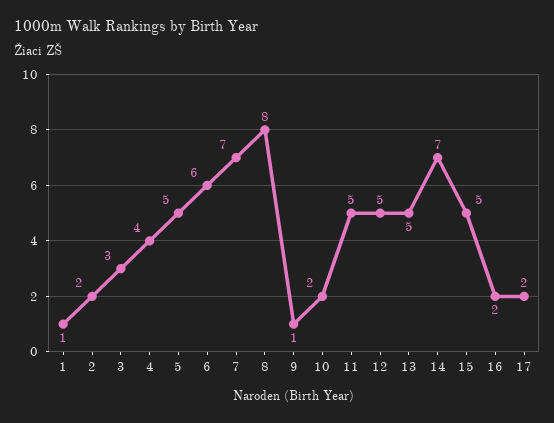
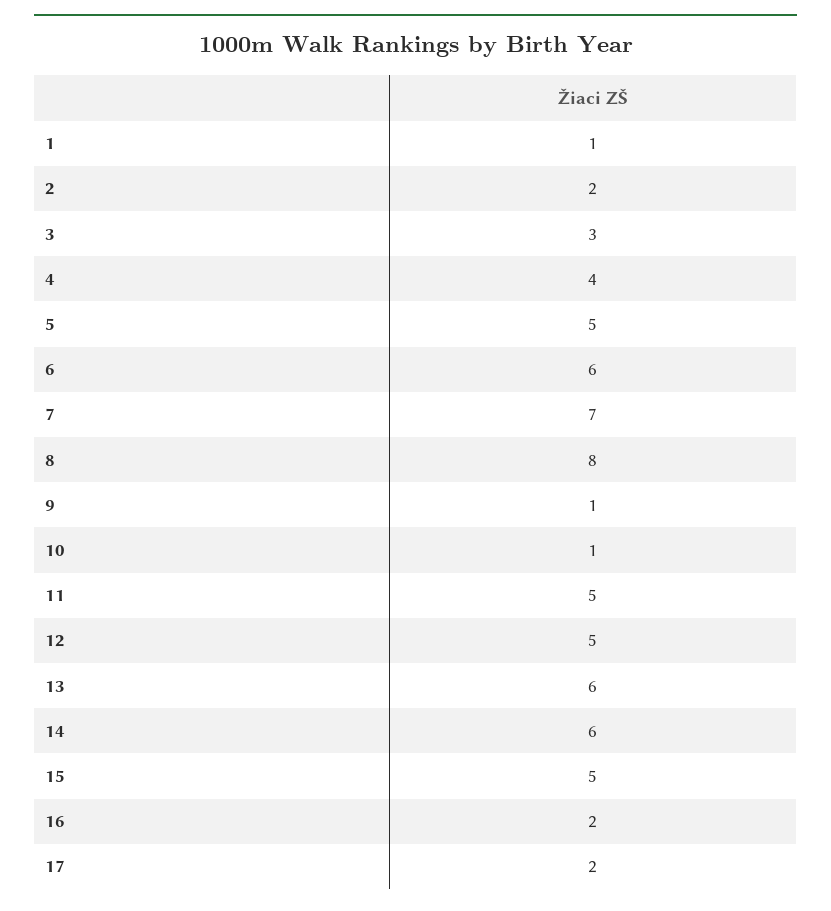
10: 2 -> 1
13: 5 -> 6
14: 7 -> 6

